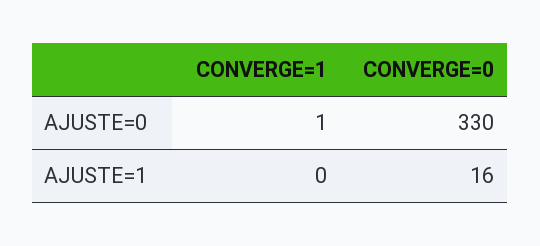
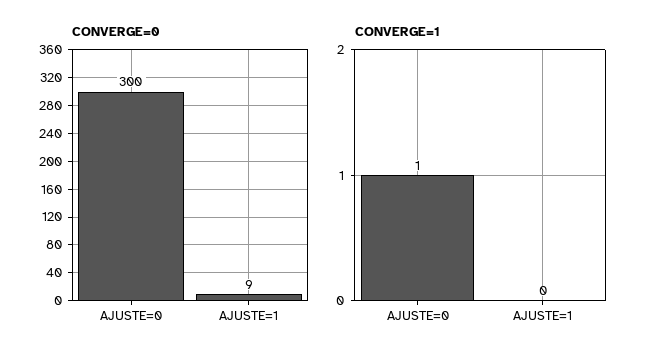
CONVERGE=0, AJUSTE=0: 330 -> 300
CONVERGE=0, AJUSTE=1: 16 -> 9

